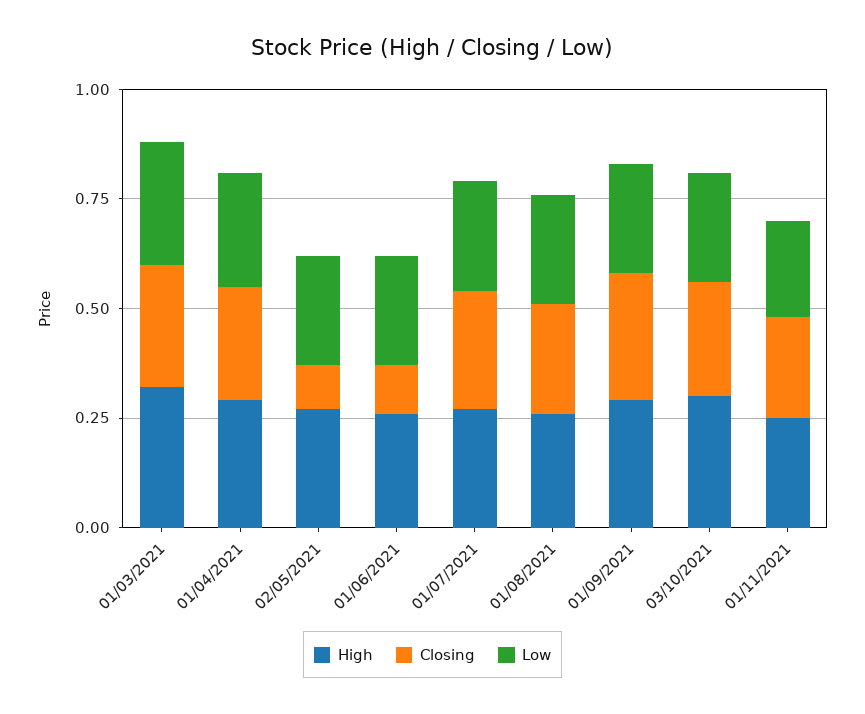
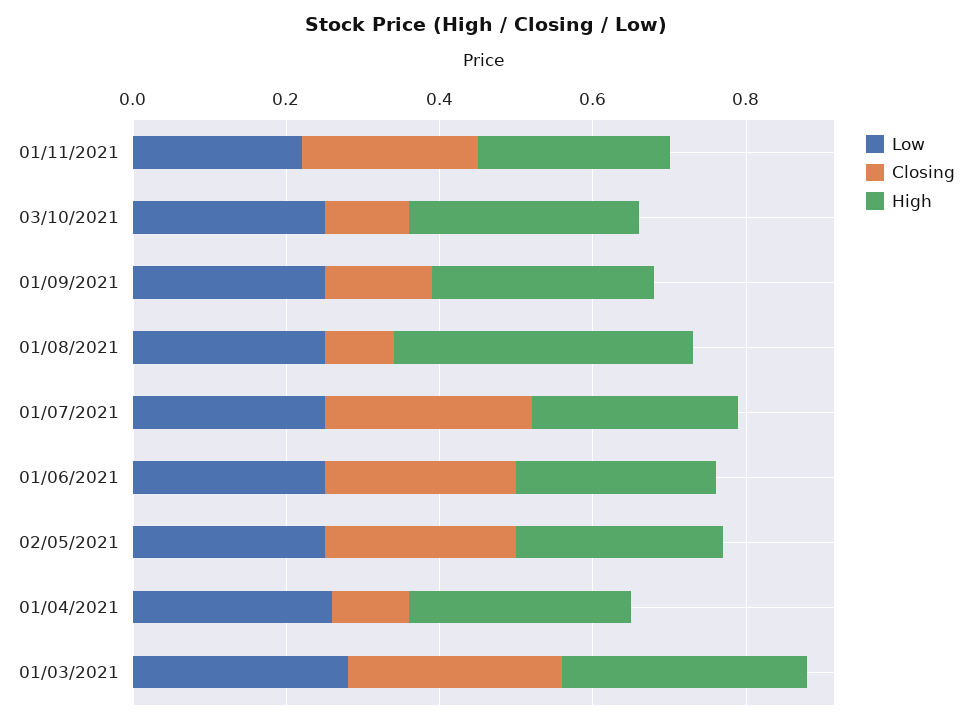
Closing, 01/04/2021: 0.25 -> 0.1
Closing, 02/05/2021: 0.1 -> 0.25
Closing, 01/06/2021: 0.1 -> 0.25
High, 01/08/2021: 0.25 -> 0.4
Closing, 01/08/2021: 0.25 -> 0.1
Closing, 01/09/2021: 0.3 -> 0.15
Closing, 03/10/2021: 0.25 -> 0.1

